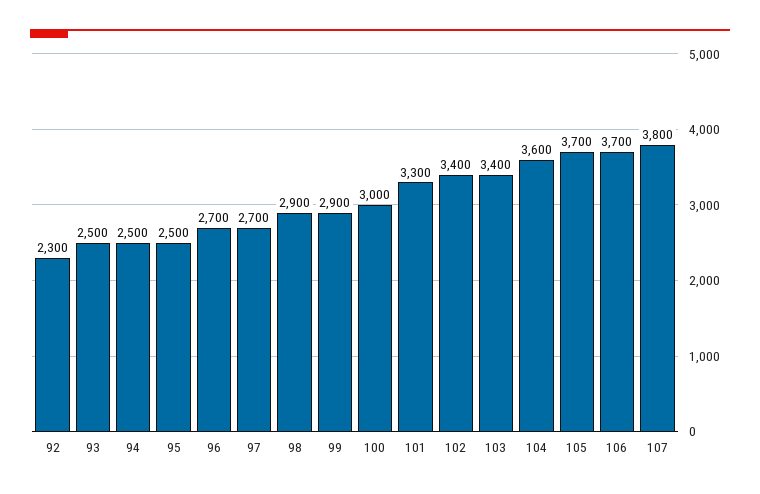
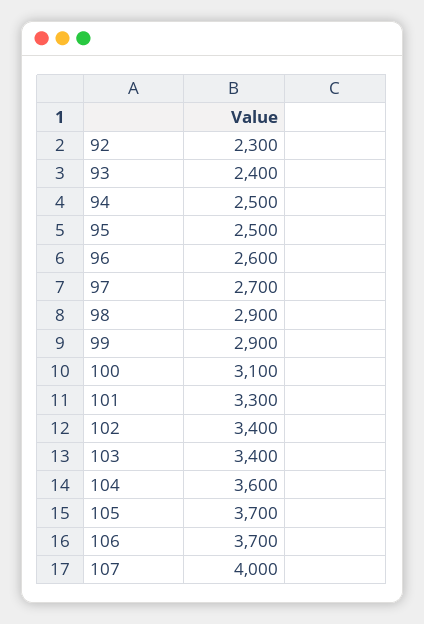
93: 2500 -> 2400
96: 2700 -> 2600
100: 3000 -> 3100
107: 3800 -> 4000

